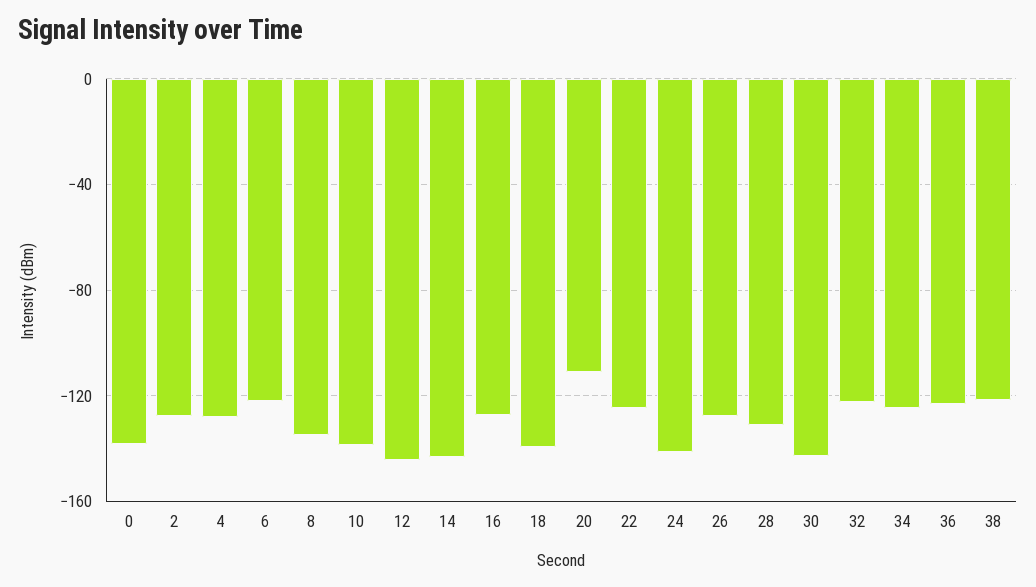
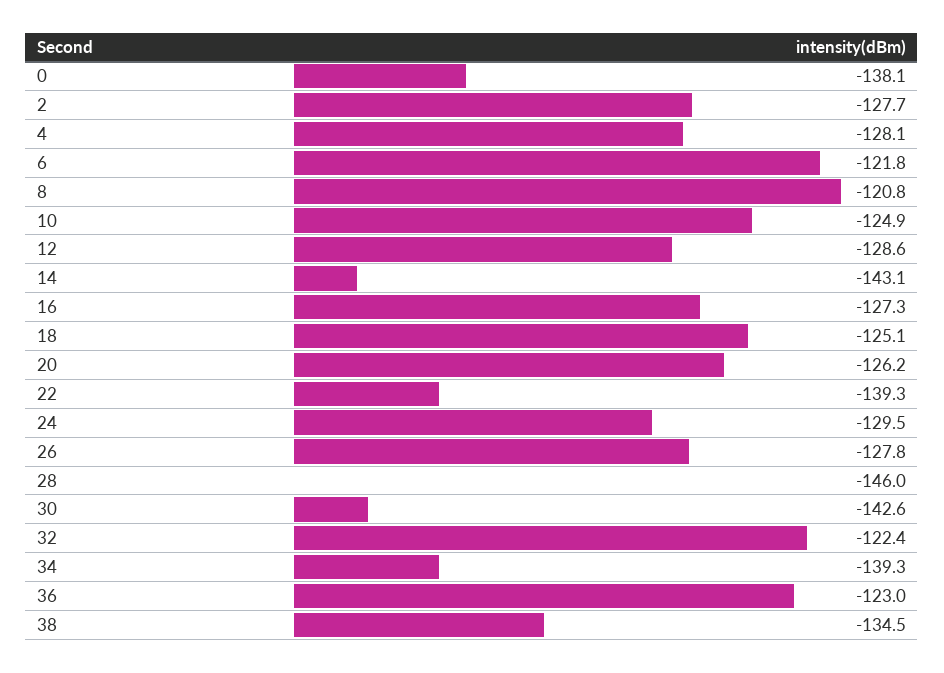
8: -135 -> -120.8
10: -140 -> -124.9
12: -145 -> -128.6
18: -140 -> -125.1
20: -110 -> -126.2
22: -125 -> -139.3
24: -140 -> -129.5
28: -130 -> -146
34: -125 -> -139.3
38: -120 -> -134.5

